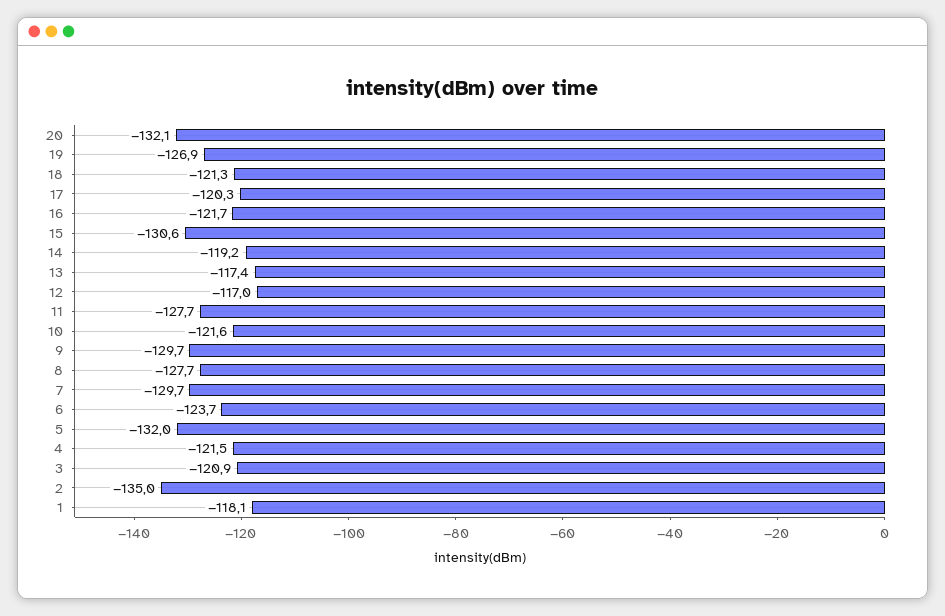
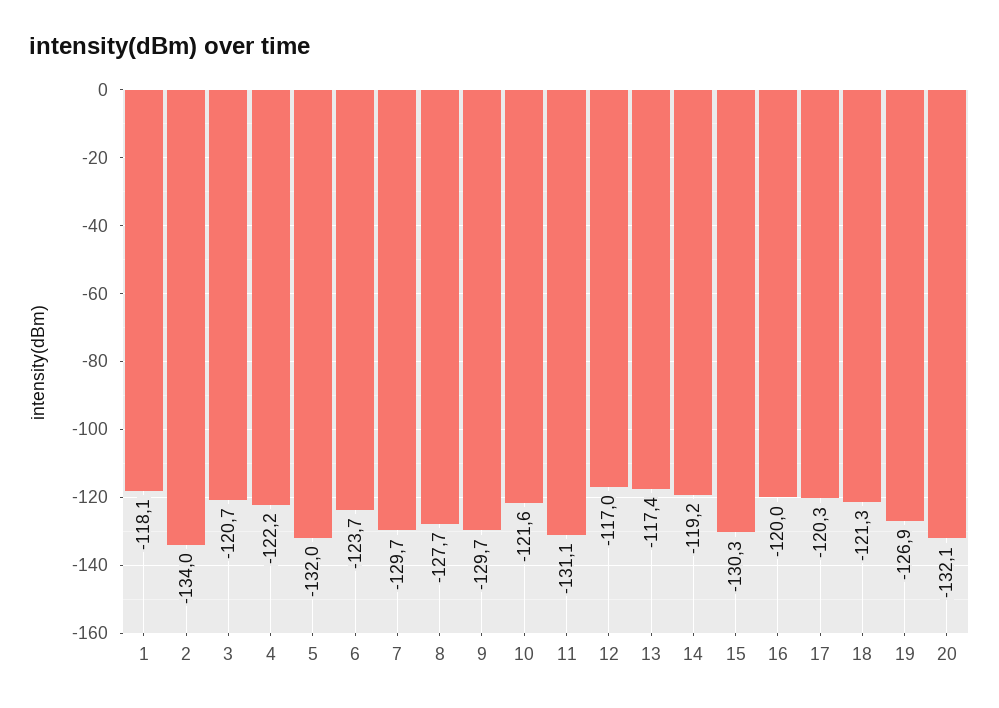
16: -121.7 -> -120
15: -130.6 -> -130.3
11: -127.7 -> -131.1
4: -121.5 -> -122.2
3: -120.9 -> -120.7
2: -135 -> -134

